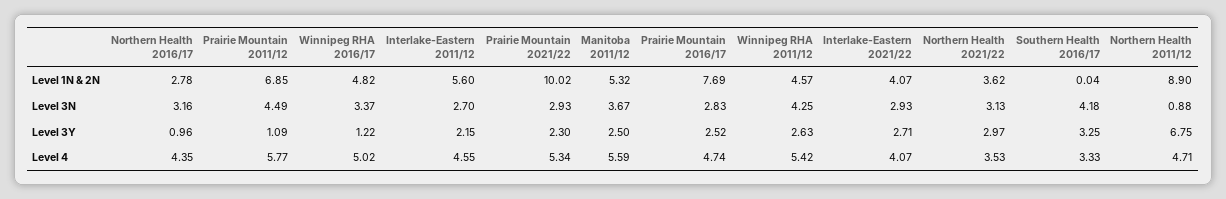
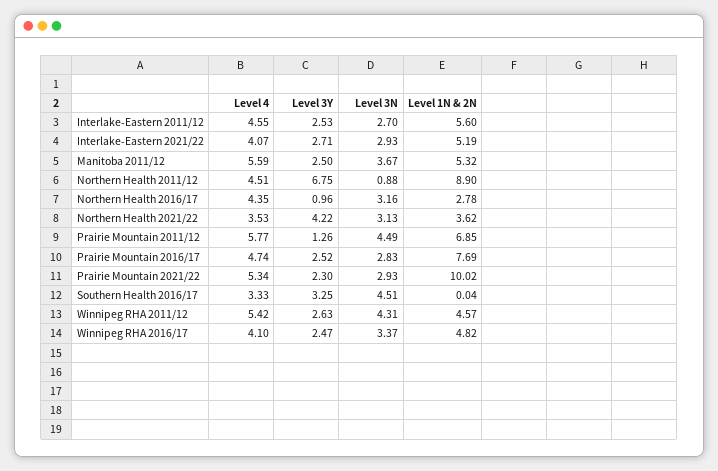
Interlake-Eastern 2021/22, Level 1N & 2N: 4.07 -> 5.19
Winnipeg RHA 2011/12, Level 3N: 4.25 -> 4.31
Southern Health 2016/17, Level 3N: 4.18 -> 4.51
Prairie Mountain 2011/12, Level 3Y: 1.09 -> 1.26
Winnipeg RHA 2016/17, Level 3Y: 1.22 -> 2.47
Interlake-Eastern 2011/12, Level 3Y: 2.15 -> 2.53
Northern Health 2021/22, Level 3Y: 2.97 -> 4.22
Winnipeg RHA 2016/17, Level 4: 5.02 -> 4.1
Northern Health 2011/12, Level 4: 4.71 -> 4.51

